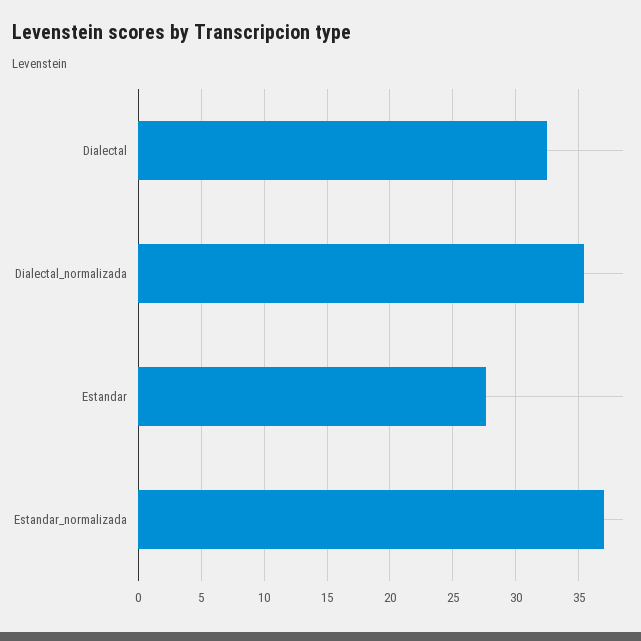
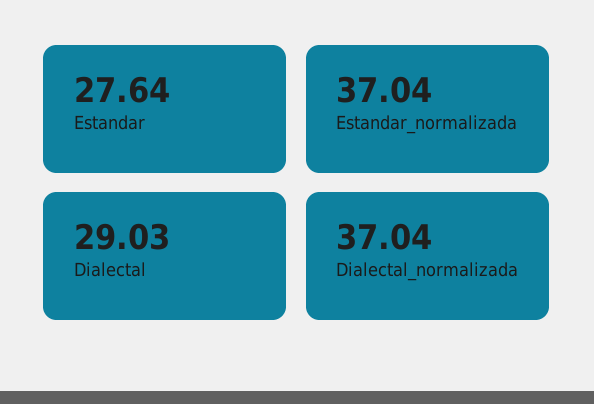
Dialectal: 32.5 -> 29.03
Dialectal_normalizada: 35.5 -> 37.04

